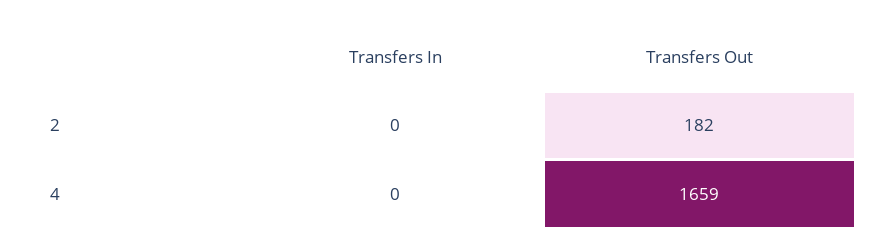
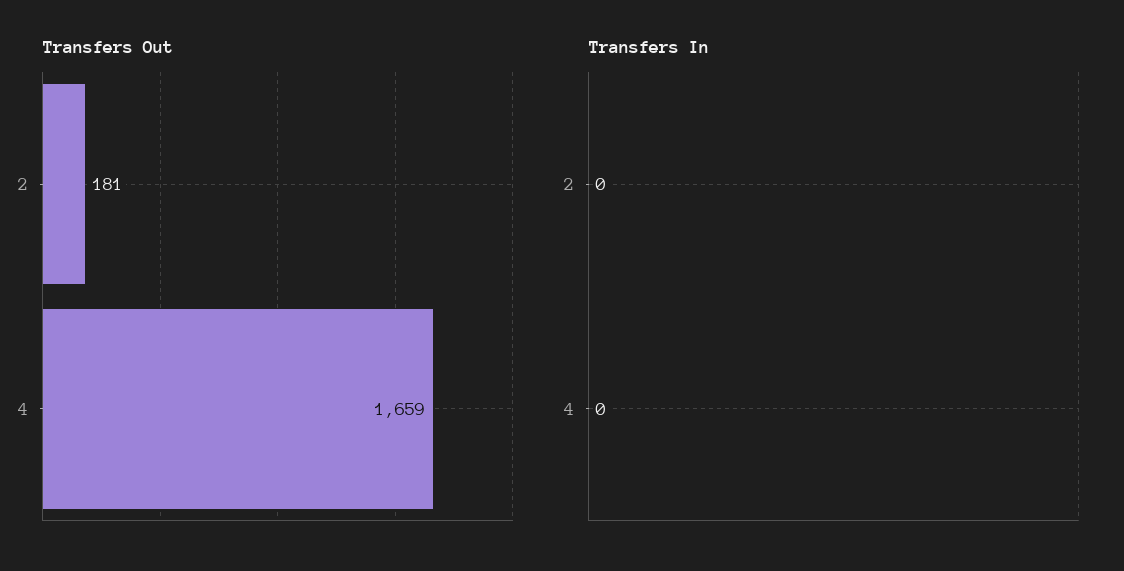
Transfers Out, 2: 182 -> 181

